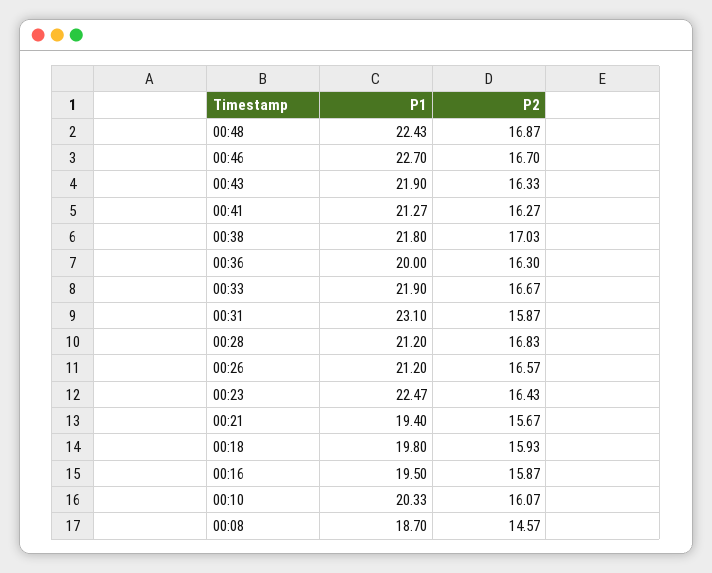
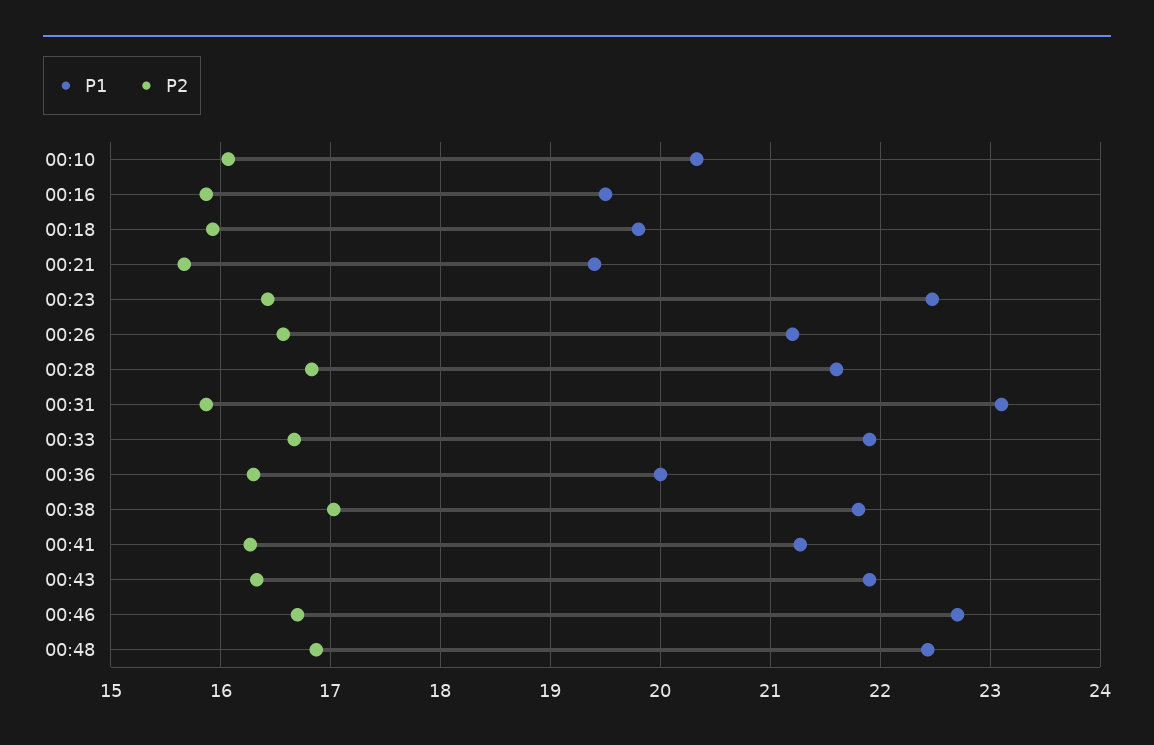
P1, 00:28: 21.2 -> 21.6
P1, 00:08: 18.7 -> none
P2, 00:08: 14.57 -> none

